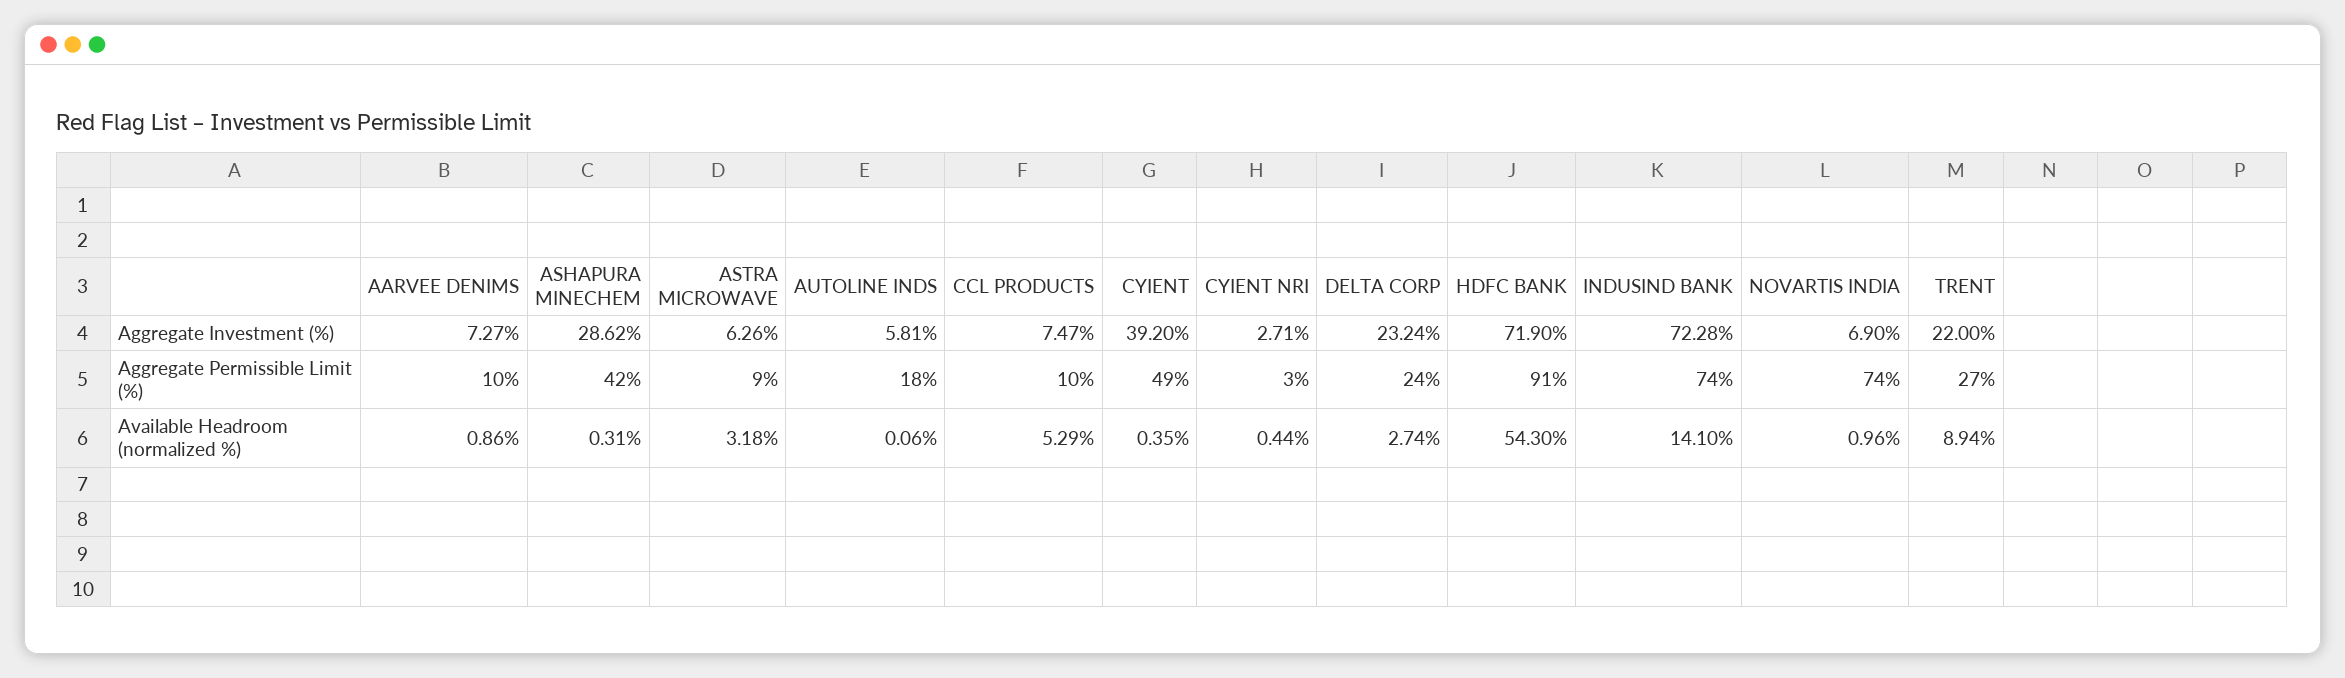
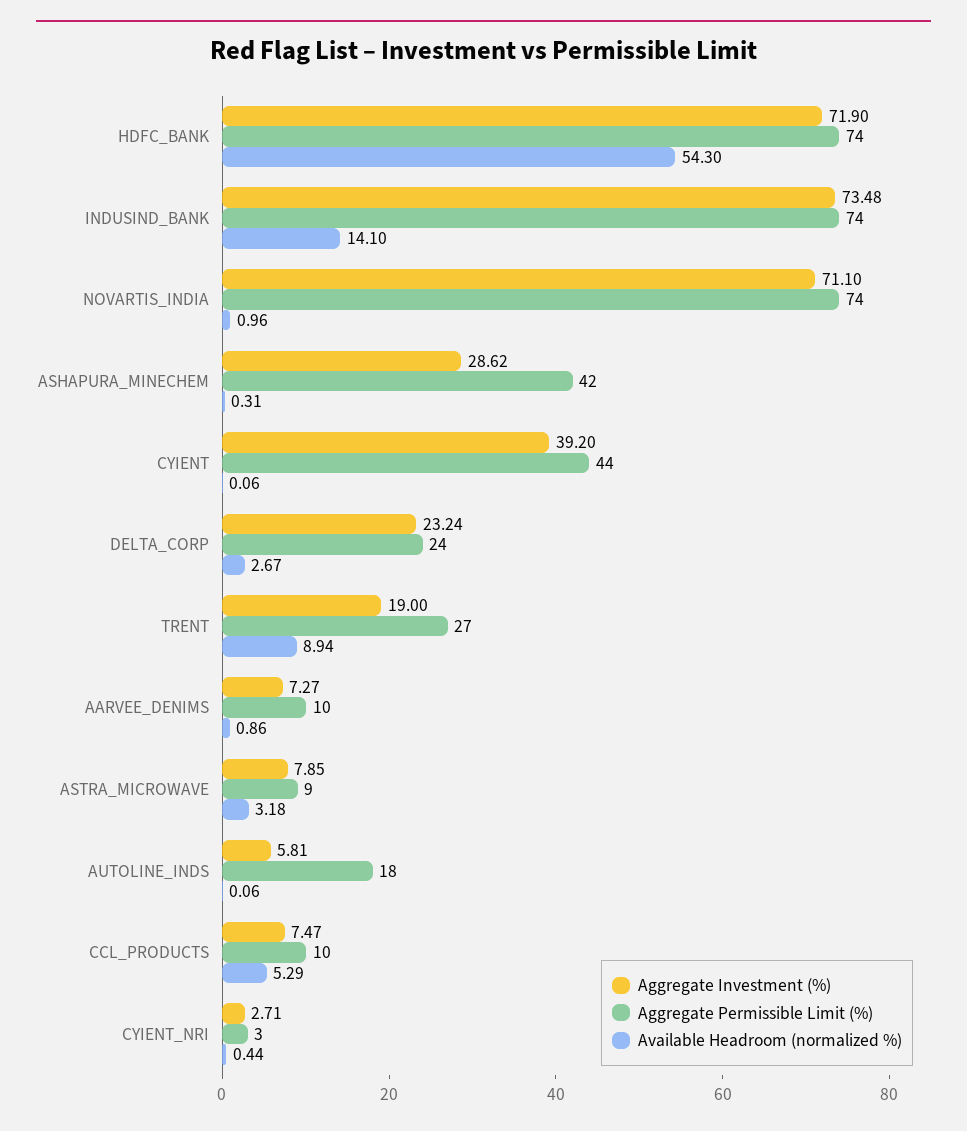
Aggregate Investment (%), ASTRA MICROWAVE: 6.26 -> 7.85
Aggregate Investment (%), INDUSIND BANK: 72.28 -> 73.48
Aggregate Investment (%), NOVARTIS INDIA: 6.9 -> 71.1
Aggregate Investment (%), TRENT: 22 -> 19
Aggregate Permissible Limit (%), CYIENT: 49 -> 44
Aggregate Permissible Limit (%), HDFC BANK: 91 -> 74
Available Headroom (normalized %), CYIENT: 0.35 -> 0.06
Available Headroom (normalized %), DELTA CORP: 2.74 -> 2.67

